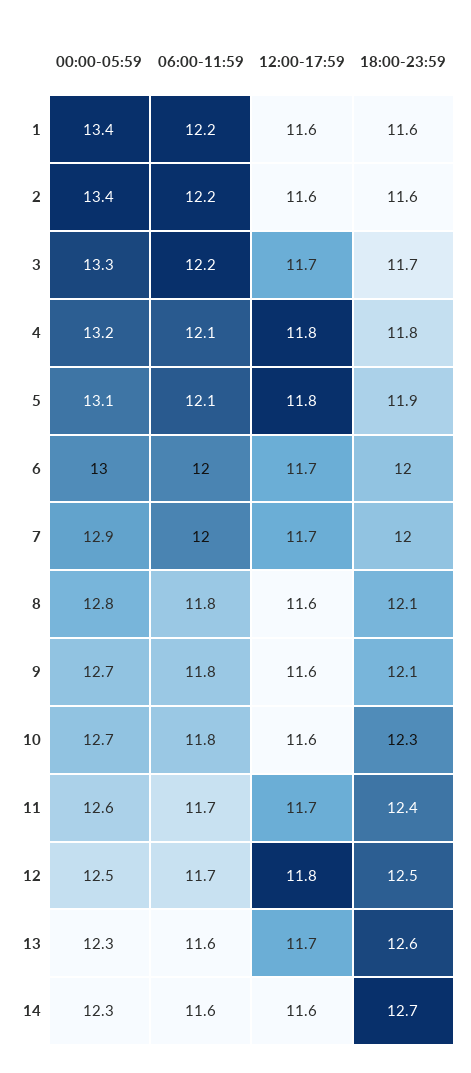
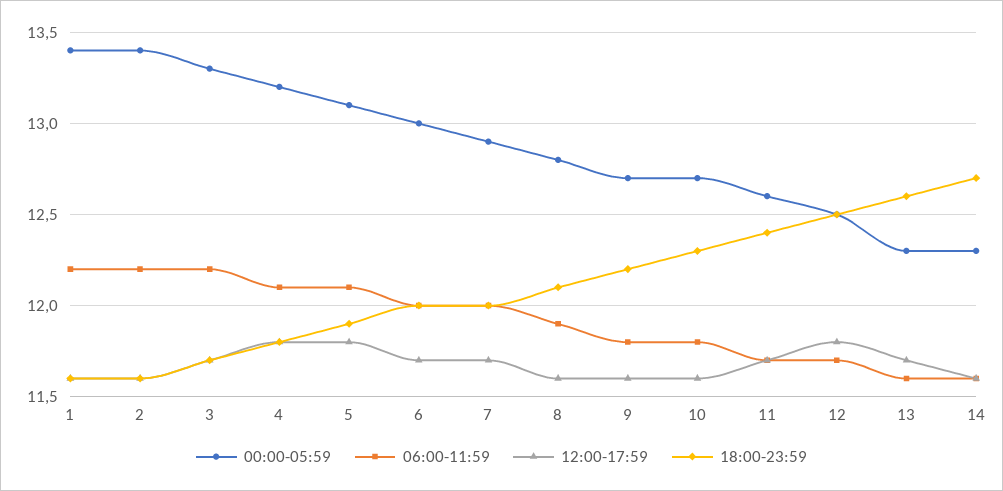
06:00-11:59, 8: 11.8 -> 11.9
18:00-23:59, 9: 12.1 -> 12.2

